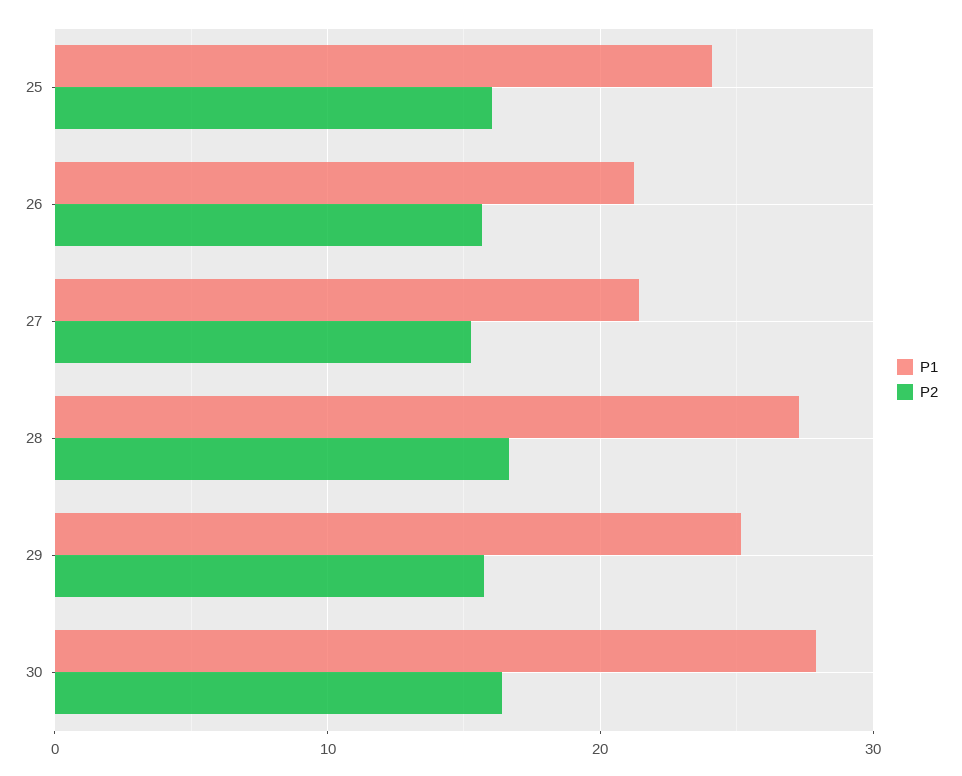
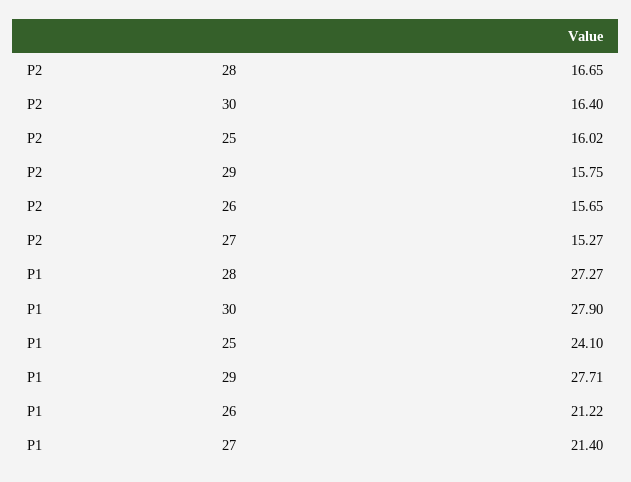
P1, 29: 25 -> 27.71

